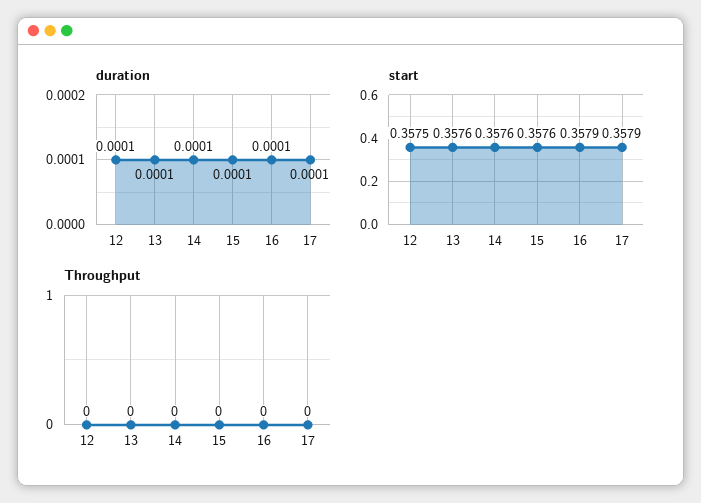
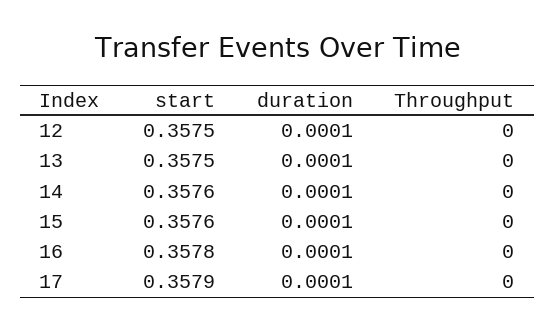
start, 13: 0.3576 -> 0.3575
start, 16: 0.3579 -> 0.3578

